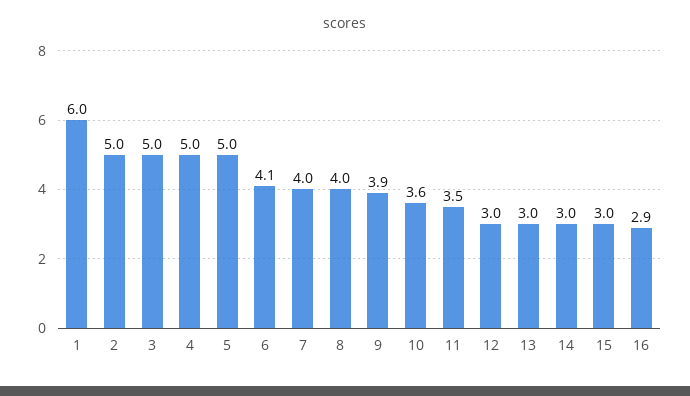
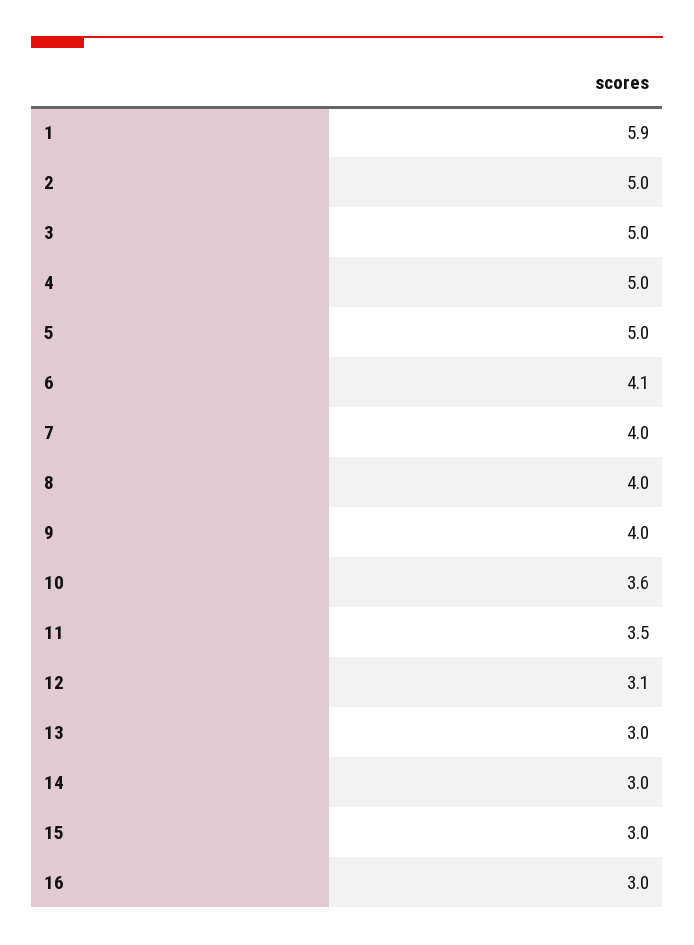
1: 6 -> 5.9
9: 3.9 -> 4
12: 3 -> 3.1
16: 2.9 -> 3

